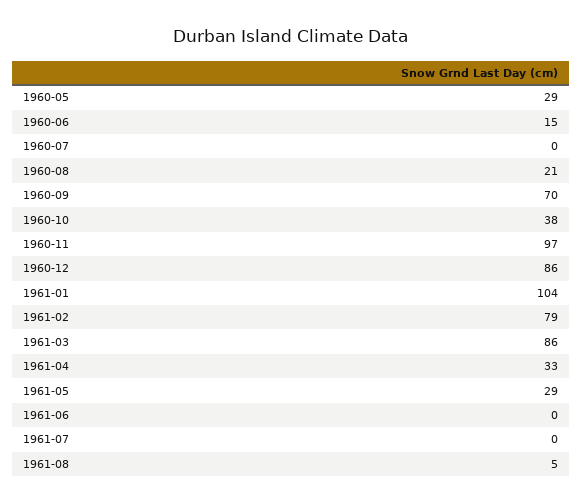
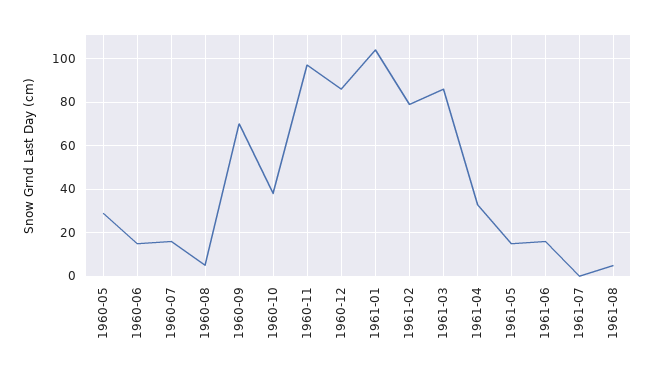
1960-07: 0 -> 15
1960-08: 21 -> 5
1961-05: 29 -> 15
1961-06: 0 -> 15

